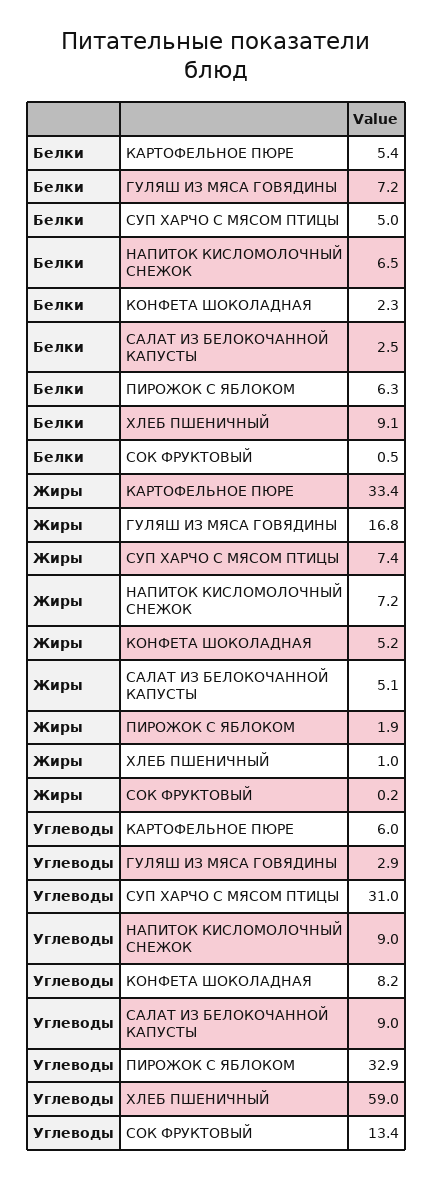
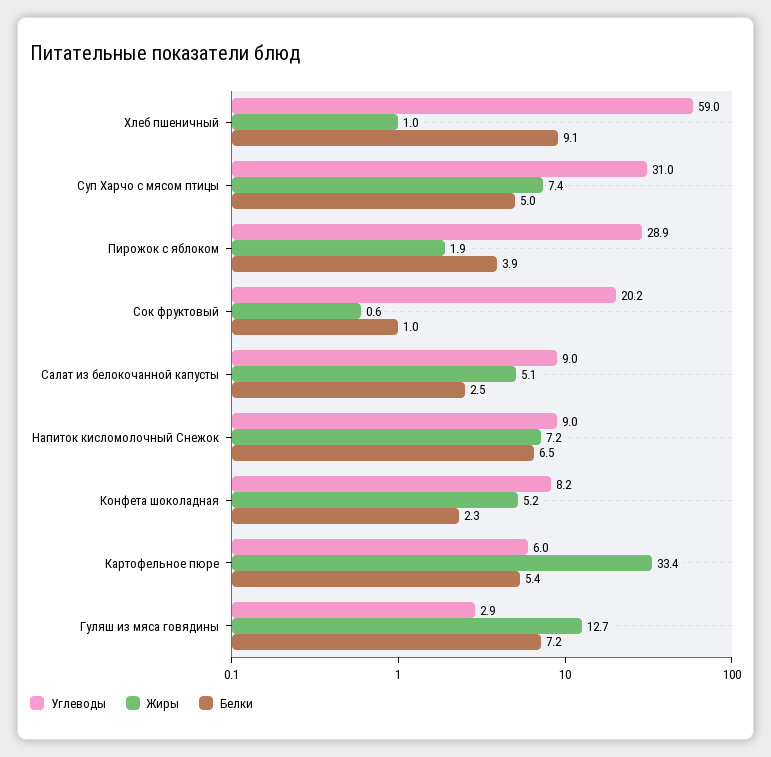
Белки, ПИРОЖОК С ЯБЛОКОМ: 6.3 -> 3.9
Белки, СОК ФРУКТОВЫЙ: 0.5 -> 1
Жиры, ГУЛЯШ ИЗ МЯСА ГОВЯДИНЫ: 16.8 -> 12.7
Жиры, СОК ФРУКТОВЫЙ: 0.2 -> 0.6
Углеводы, ПИРОЖОК С ЯБЛОКОМ: 32.9 -> 28.9
Углеводы, СОК ФРУКТОВЫЙ: 13.4 -> 20.2

